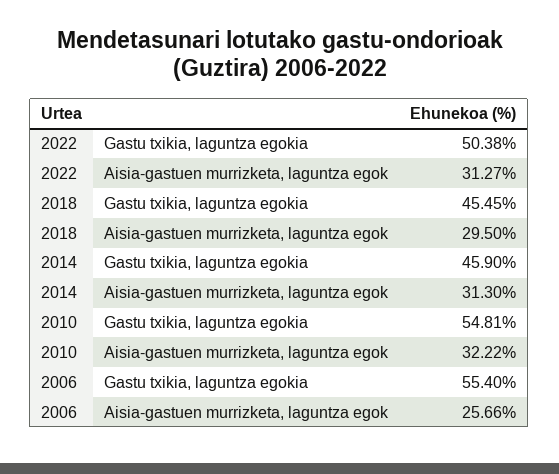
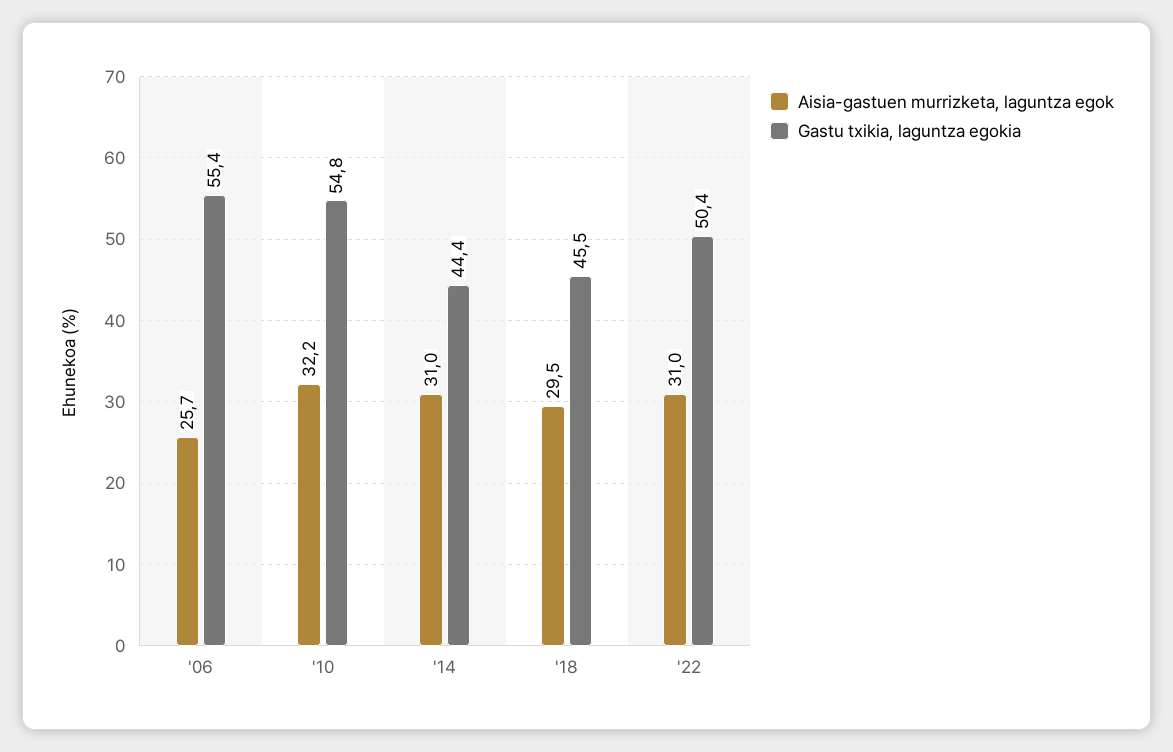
Aisia-gastuen murrizketa, laguntza egok, 2022: 31.27 -> 31
Gastu txikia, laguntza egokia, 2014: 45.9 -> 44.4
Aisia-gastuen murrizketa, laguntza egok, 2014: 31.3 -> 31

